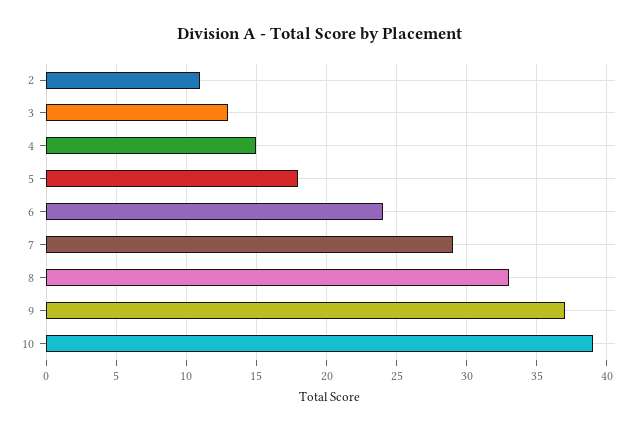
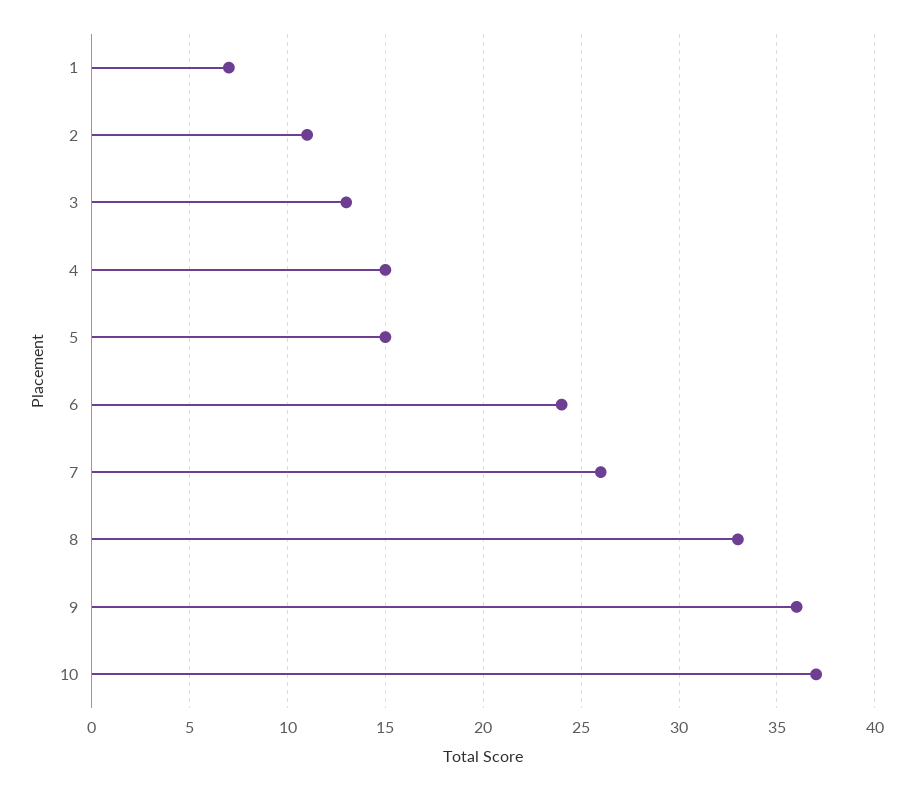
5: 18 -> 15
7: 29 -> 26
9: 37 -> 36
10: 39 -> 37
1: none -> 7

